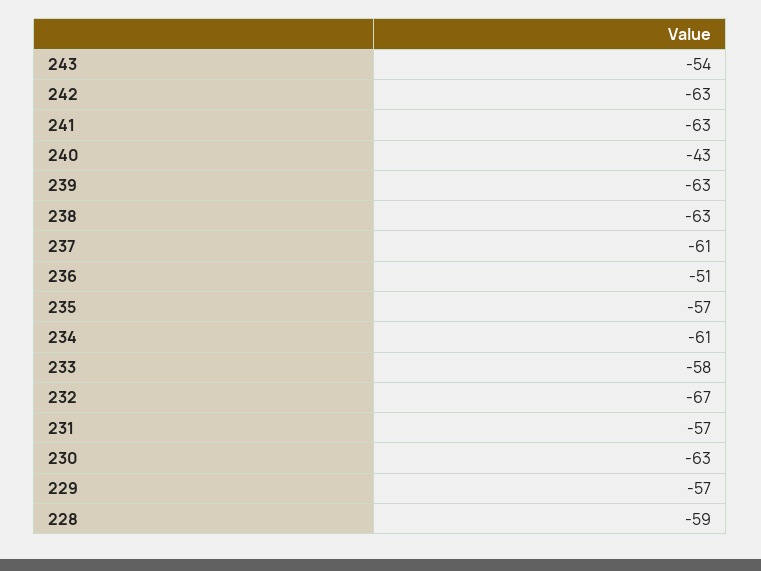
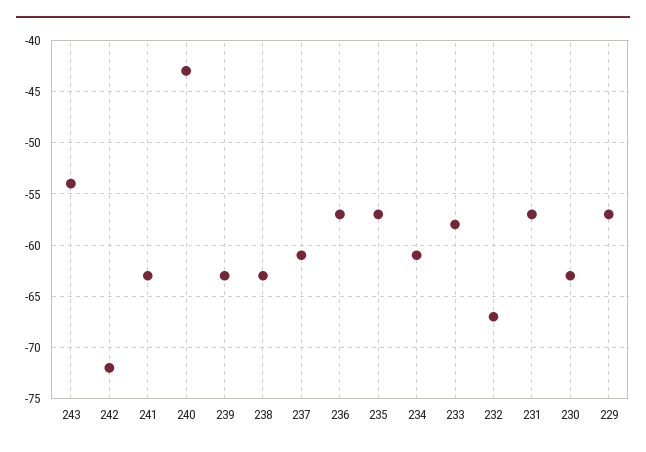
242: -63 -> -72
236: -51 -> -57
228: -59 -> none

